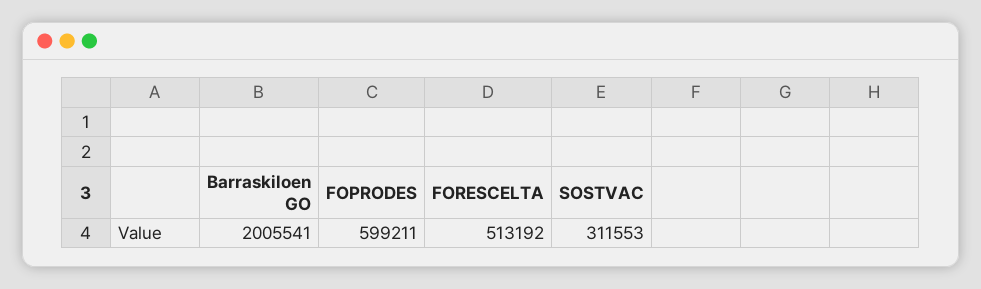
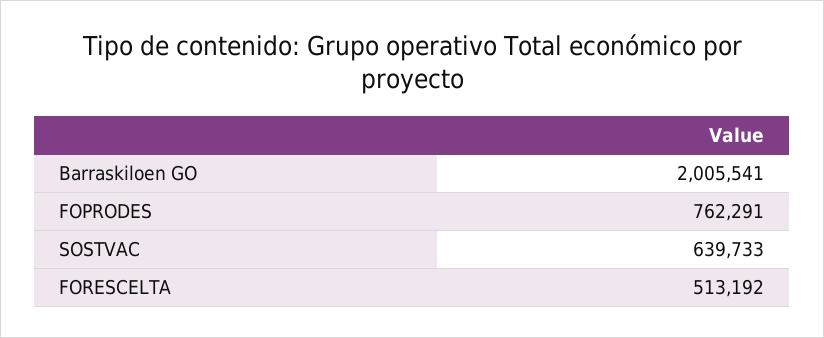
FOPRODES: 599211 -> 762291
SOSTVAC: 311553 -> 639733

